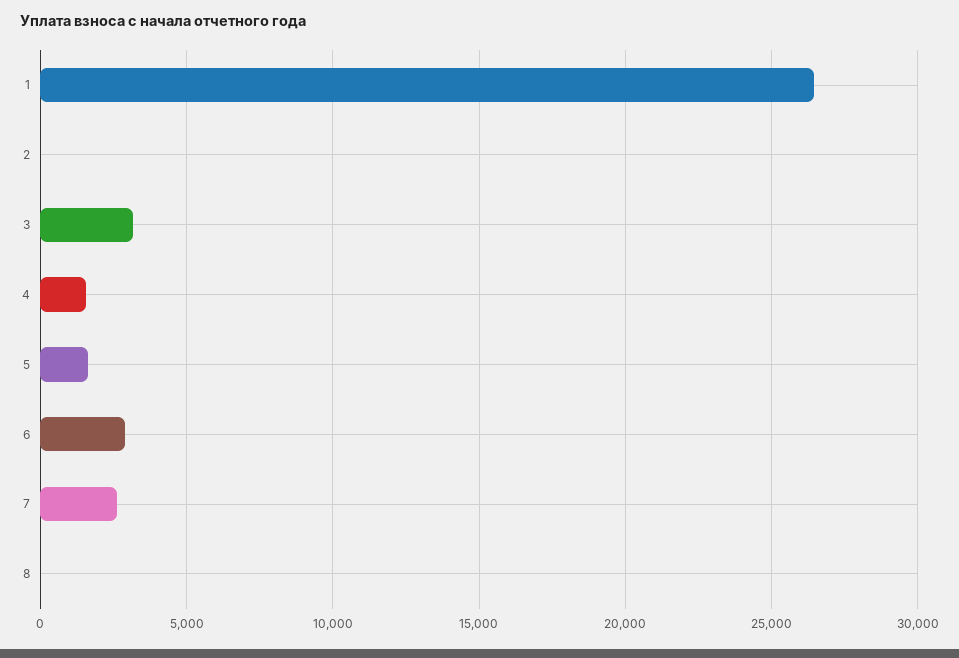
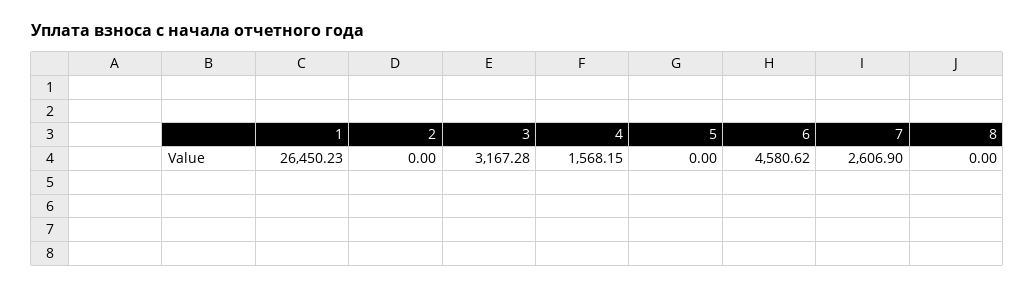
5: 1500 -> 0
6: 3000 -> 4580.62

